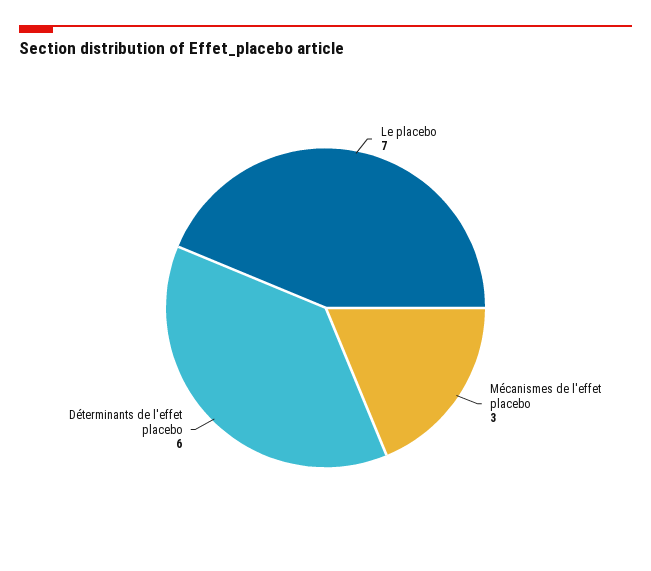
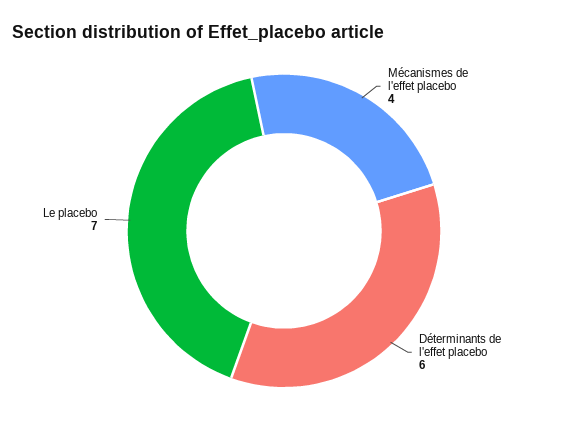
Mécanismes de l'effet placebo: 3 -> 4

